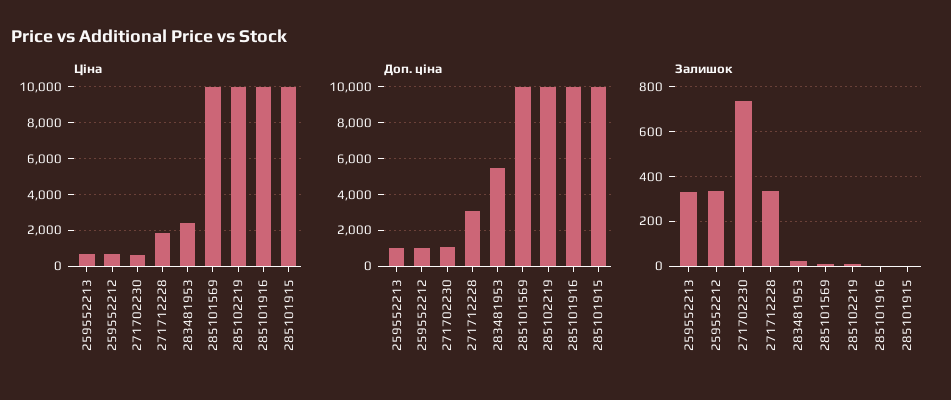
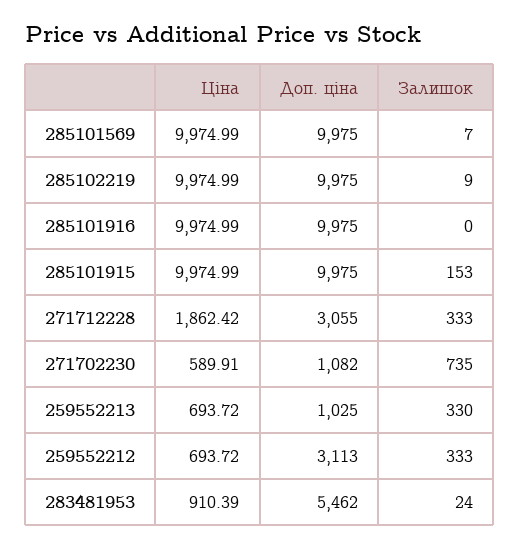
Ціна, 283481953: 2500 -> 910.39
Доп. ціна, 259552212: 1000 -> 3113
Залишок, 285101915: 0 -> 153

